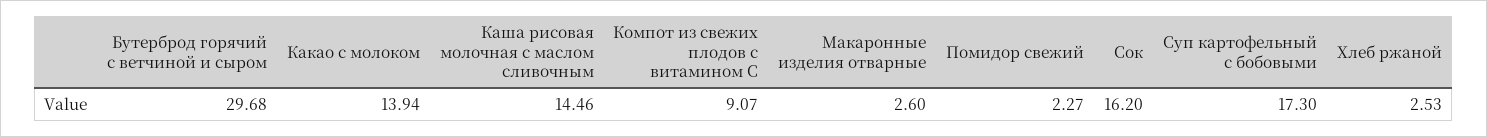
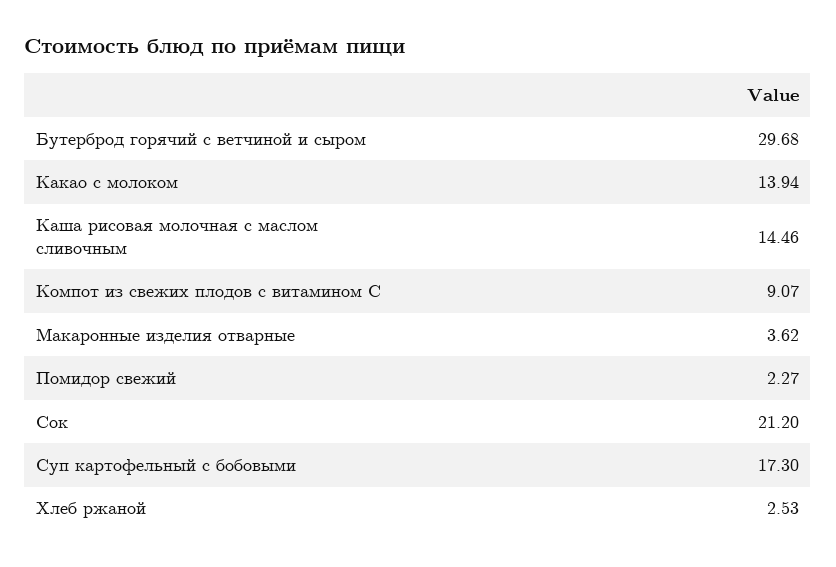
Макаронные изделия отварные: 2.6 -> 3.62
Сок: 16.2 -> 21.2

